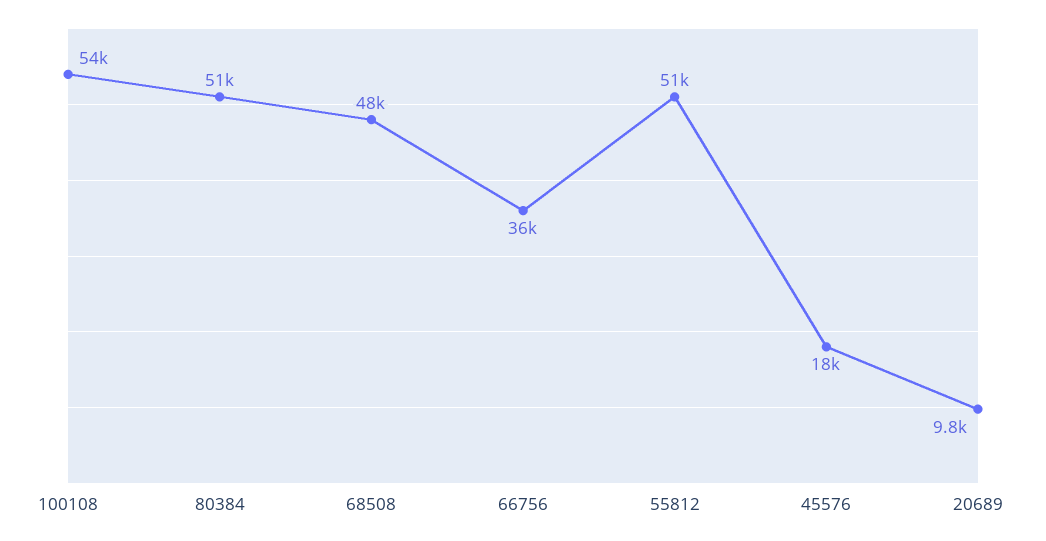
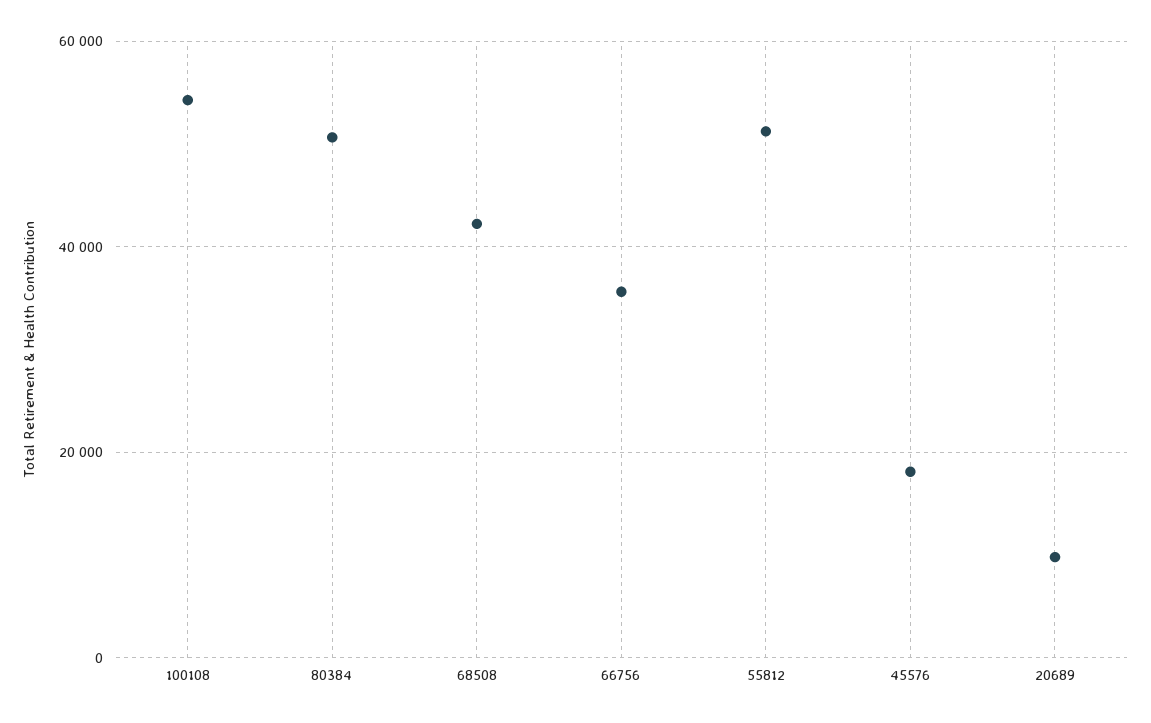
68508: 48000 -> 42000

